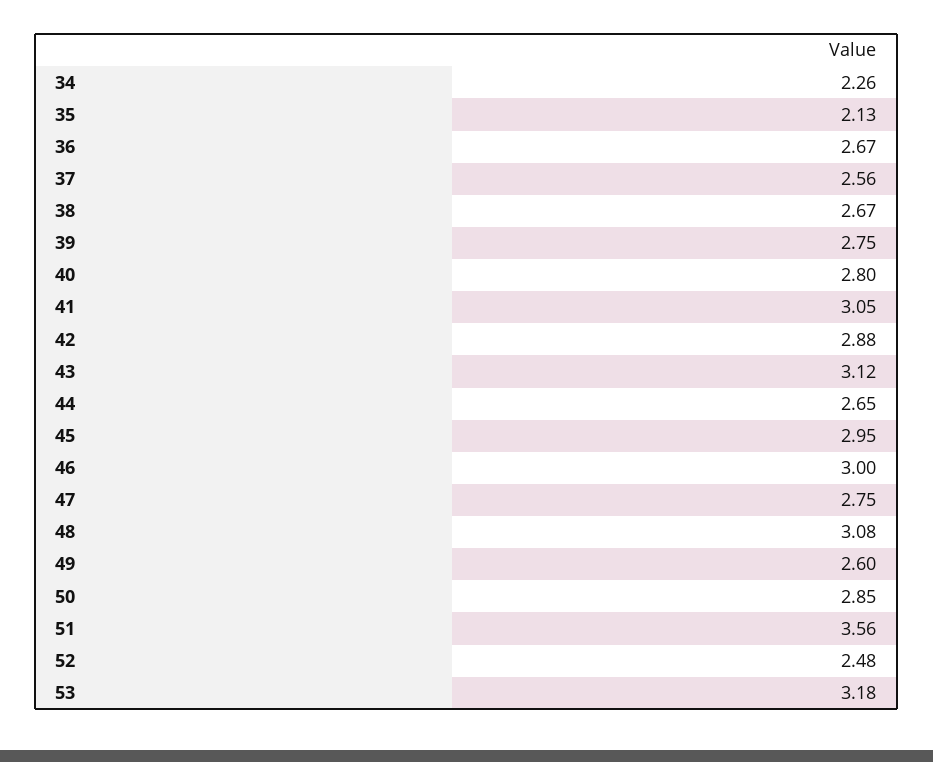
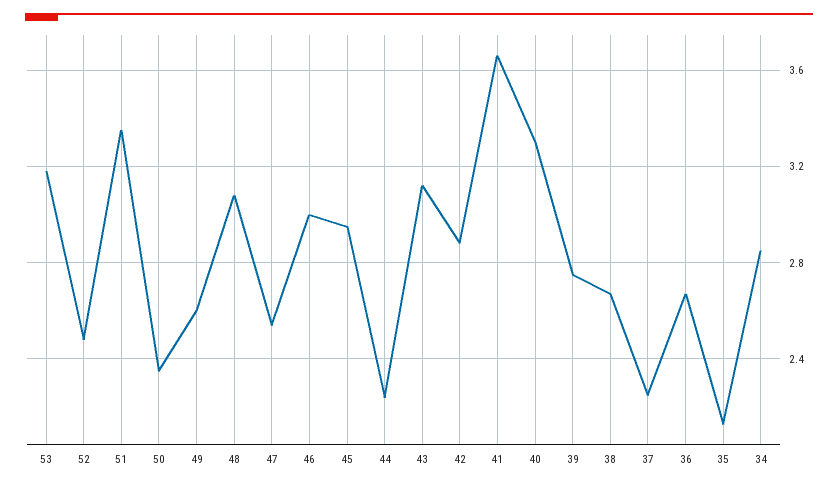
34: 2.26 -> 2.85
37: 2.56 -> 2.25
40: 2.8 -> 3.3
41: 3.05 -> 3.65
44: 2.65 -> 2.25
47: 2.75 -> 2.55
50: 2.85 -> 2.35
51: 3.56 -> 3.35

